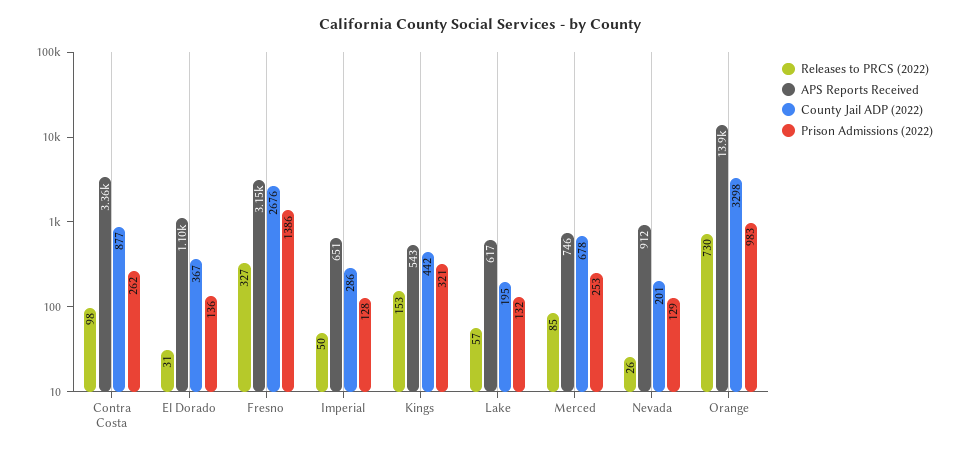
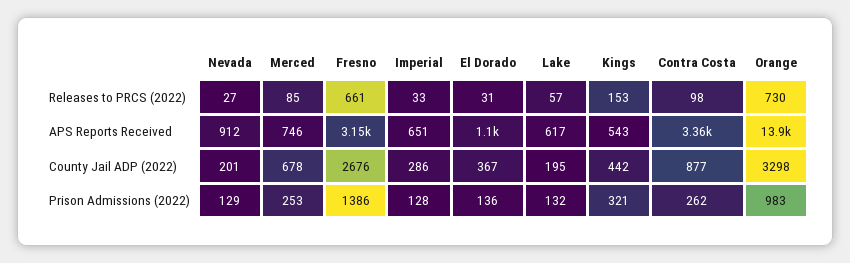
Releases to PRCS (2022), Fresno: 327 -> 661
Releases to PRCS (2022), Imperial: 50 -> 33
Releases to PRCS (2022), Nevada: 26 -> 27

